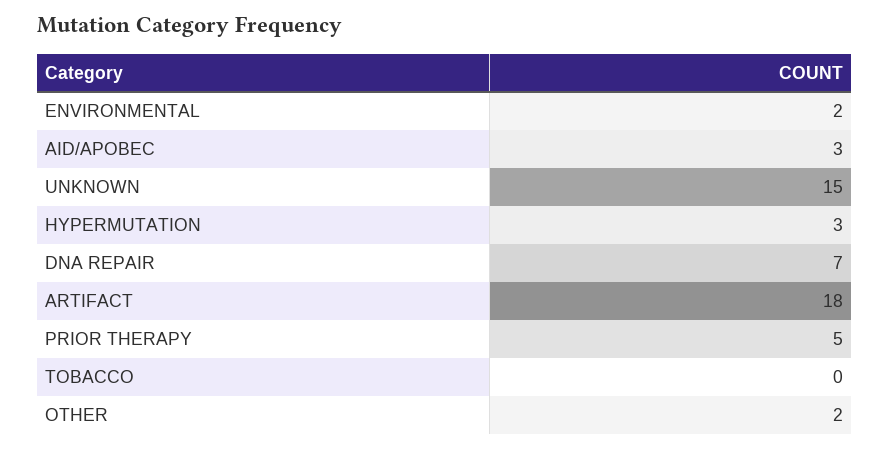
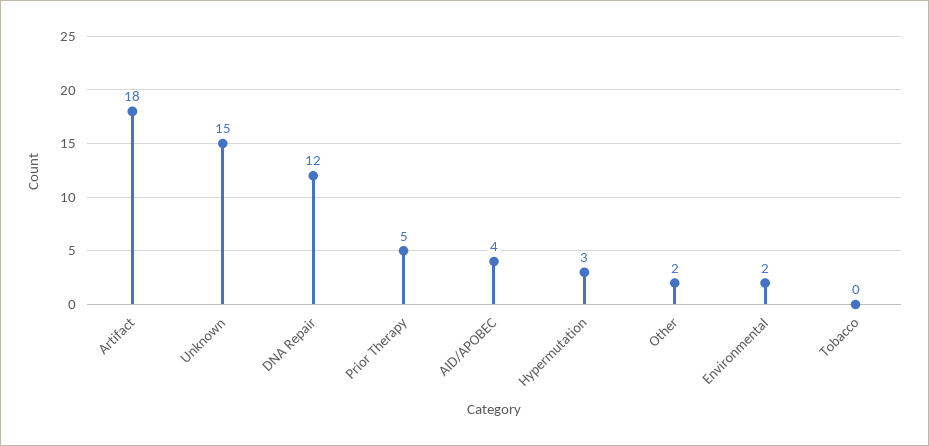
AID/APOBEC: 3 -> 4
DNA REPAIR: 7 -> 12

